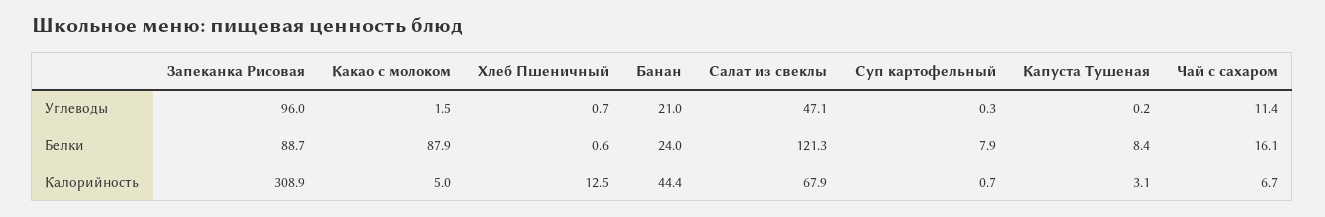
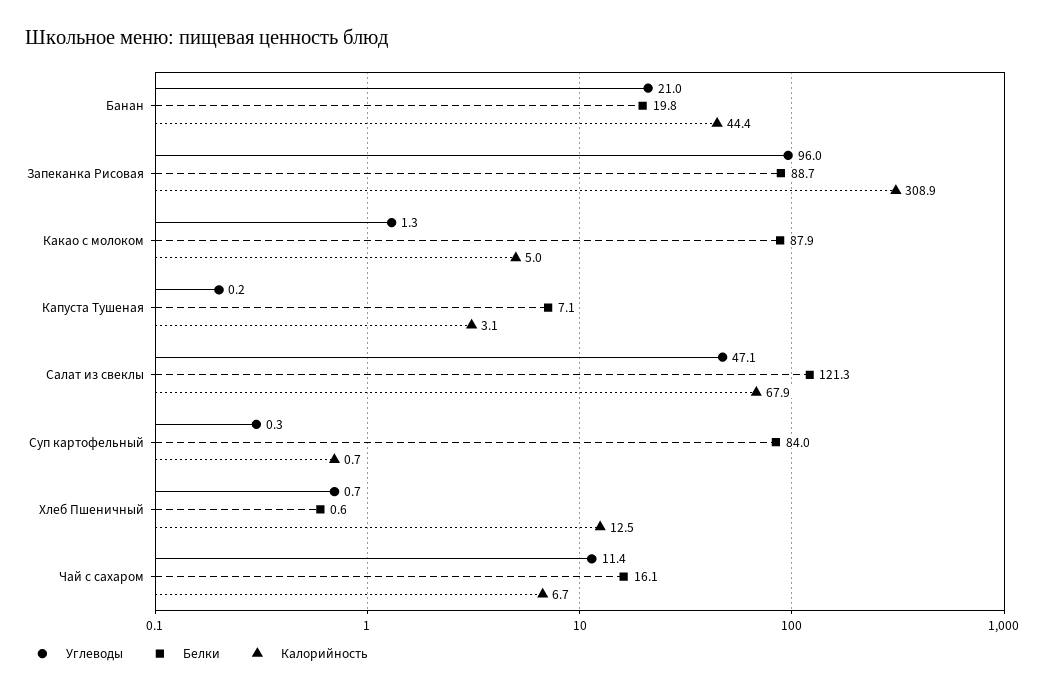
Углеводы, Какао с молоком: 1.5 -> 1.3
Белки, Банан: 24 -> 19.8
Белки, Суп картофельный: 7.9 -> 84
Белки, Капуста Тушеная: 8.4 -> 7.1

